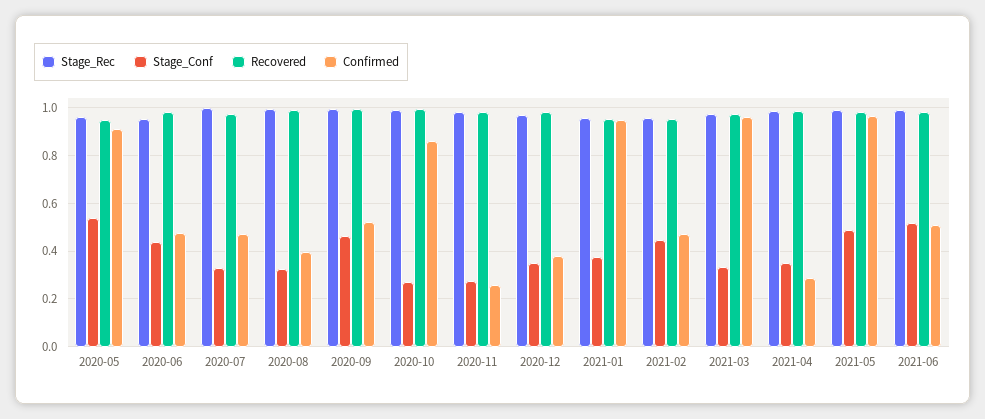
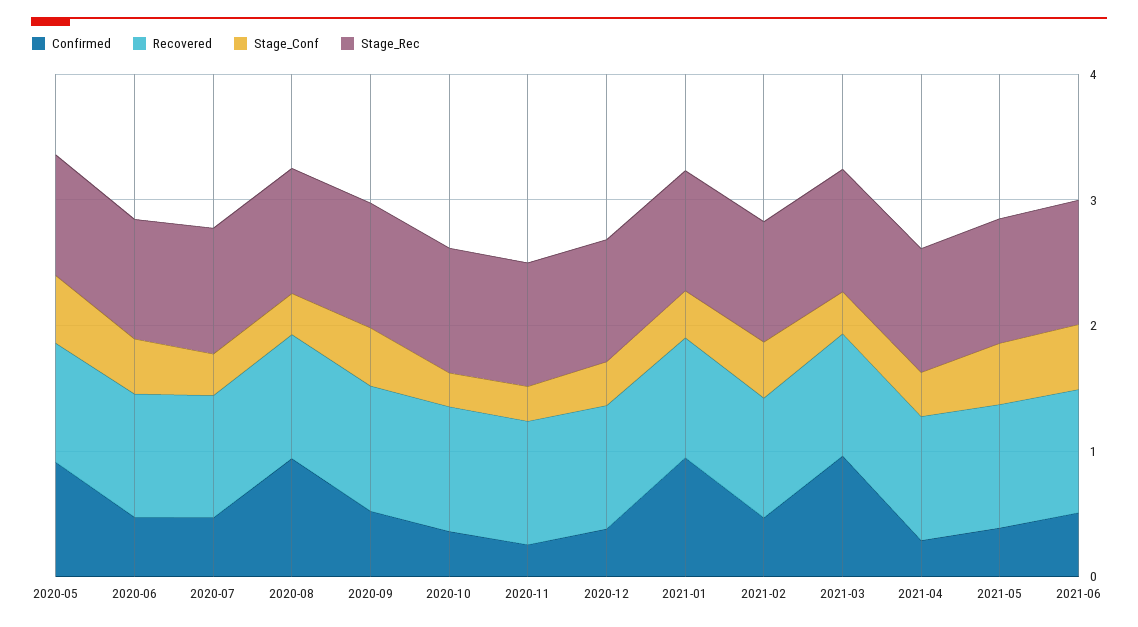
Confirmed, 2020-08: 0.4 -> 1
Confirmed, 2020-10: 0.85 -> 0.4
Confirmed, 2021-05: 0.95 -> 0.4

